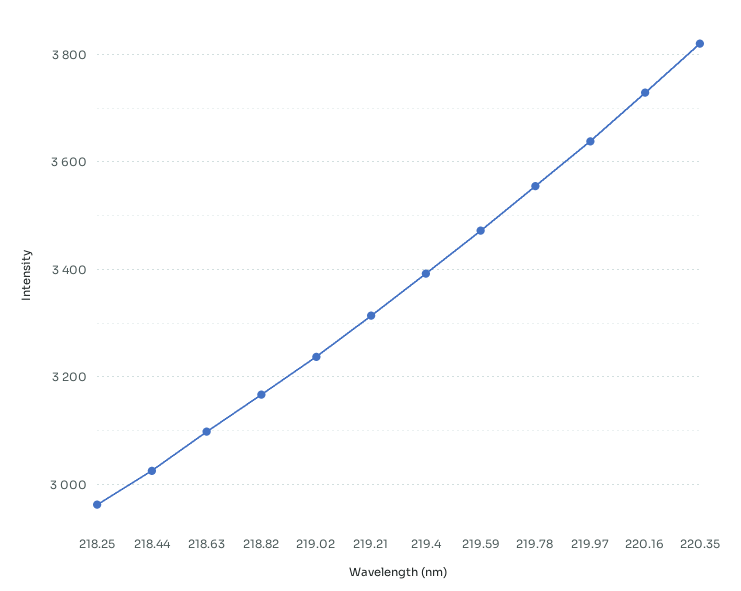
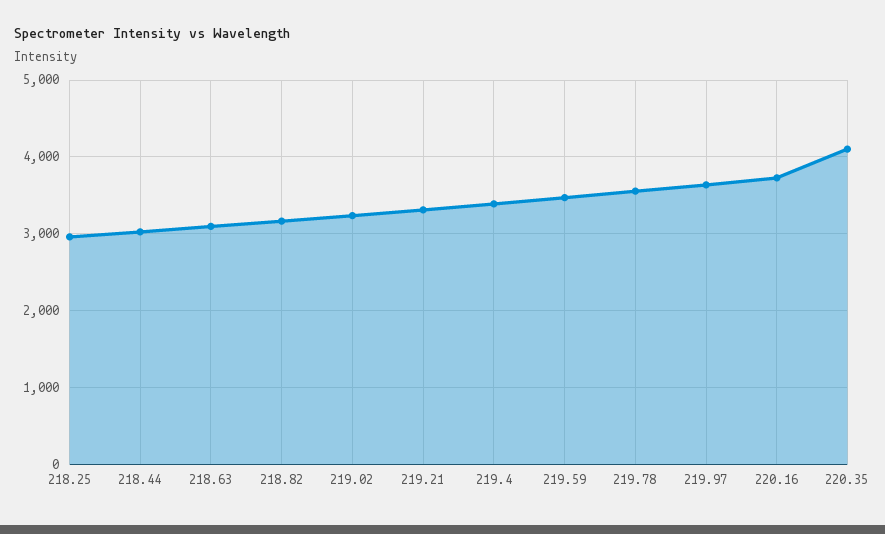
220.35: 3820 -> 4100

